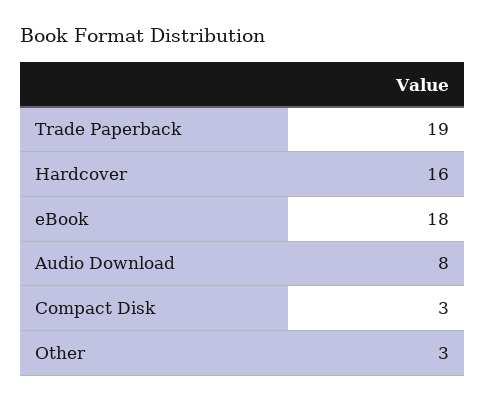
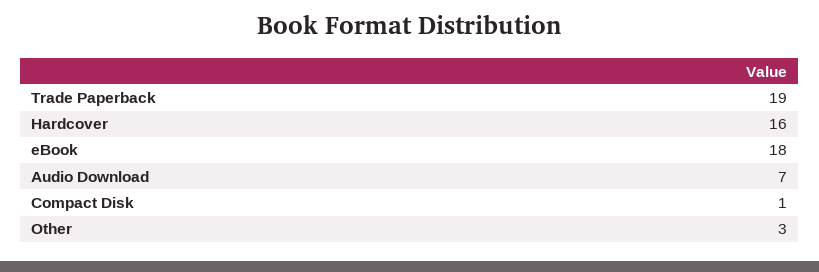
Audio Download: 8 -> 7
Compact Disk: 3 -> 1

